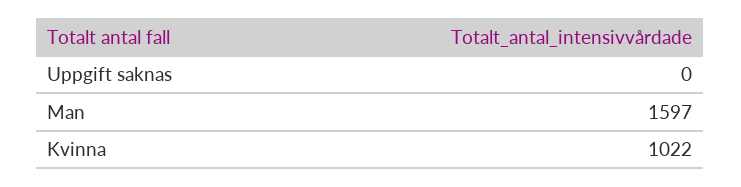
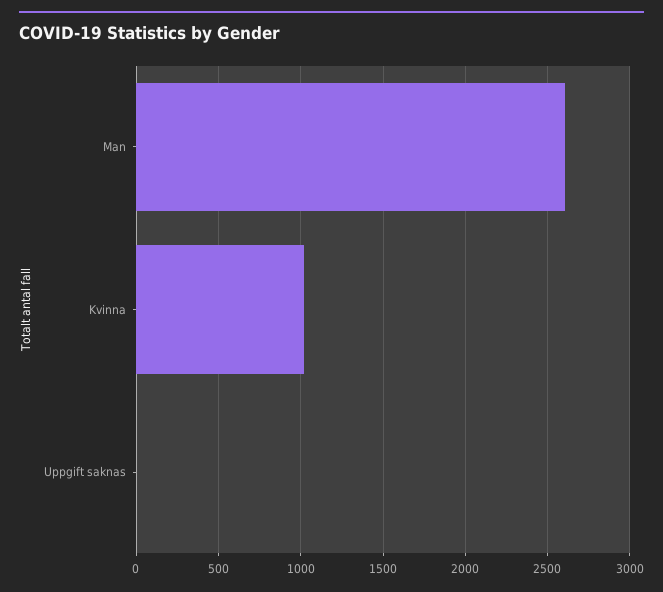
Man: 1597 -> 2600

